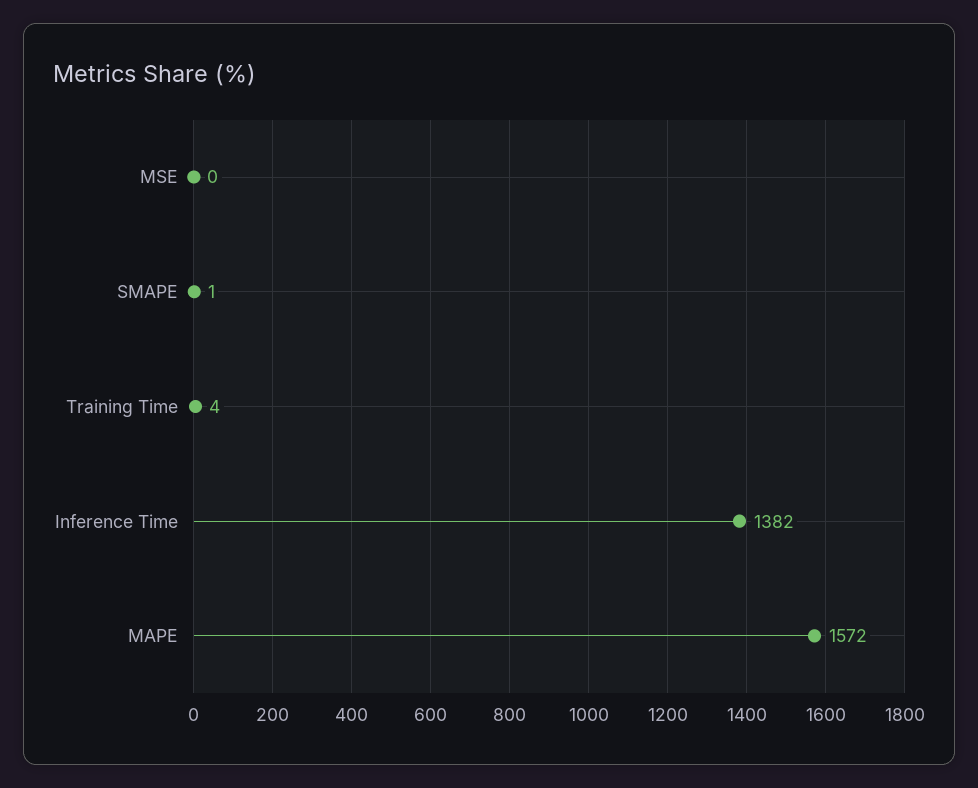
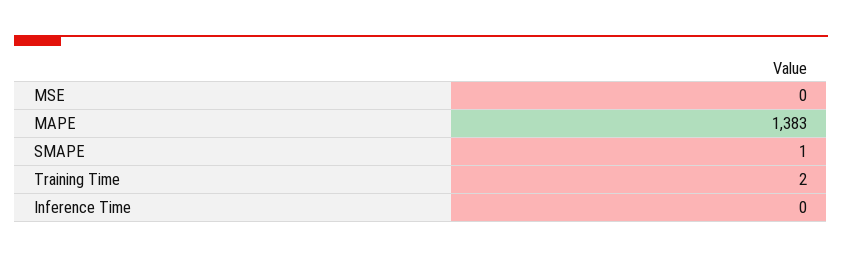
Training Time: 4 -> 2
Inference Time: 1382 -> 0
MAPE: 1572 -> 1383

